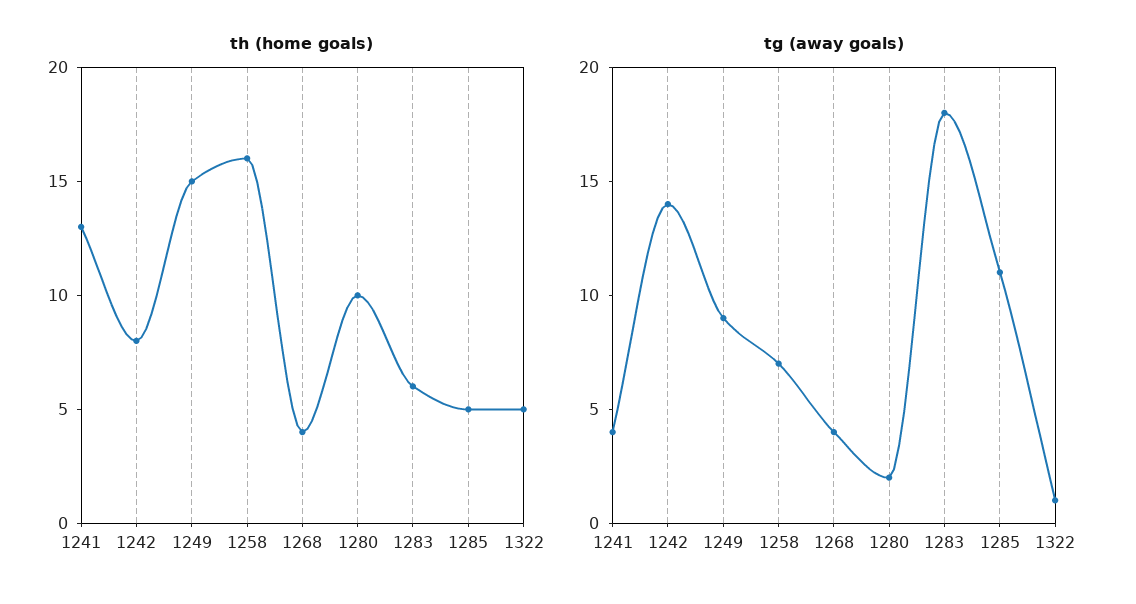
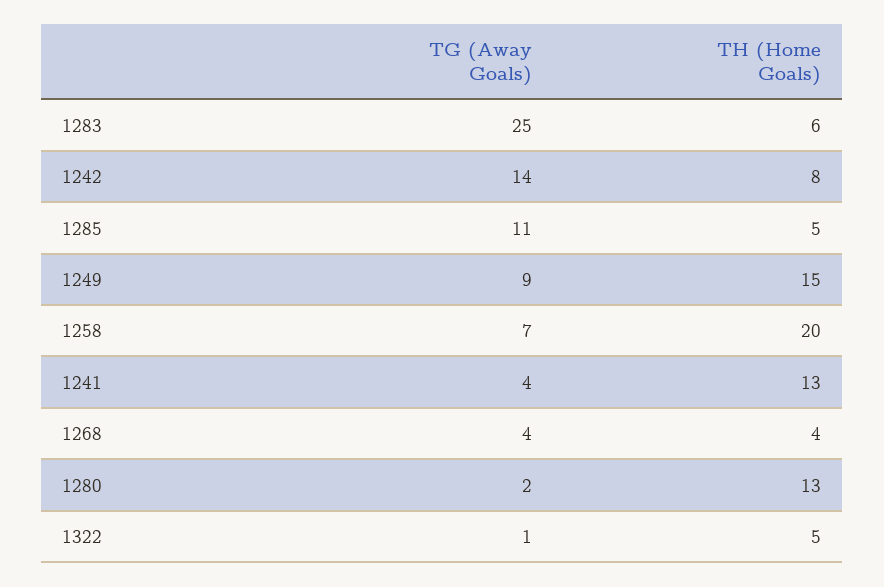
th (home goals), 1258: 16 -> 20
th (home goals), 1280: 10 -> 13
tg (away goals), 1283: 18 -> 25

